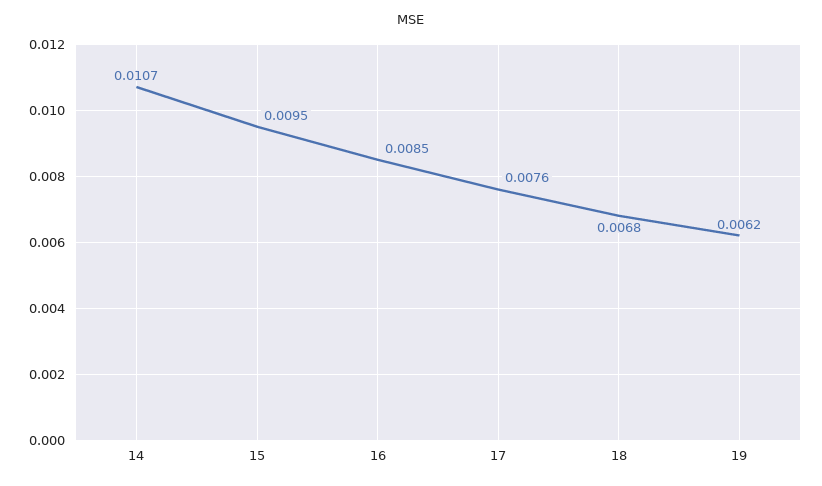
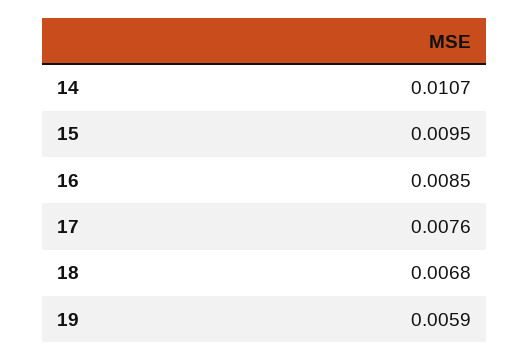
19: 0.0062 -> 0.0059

